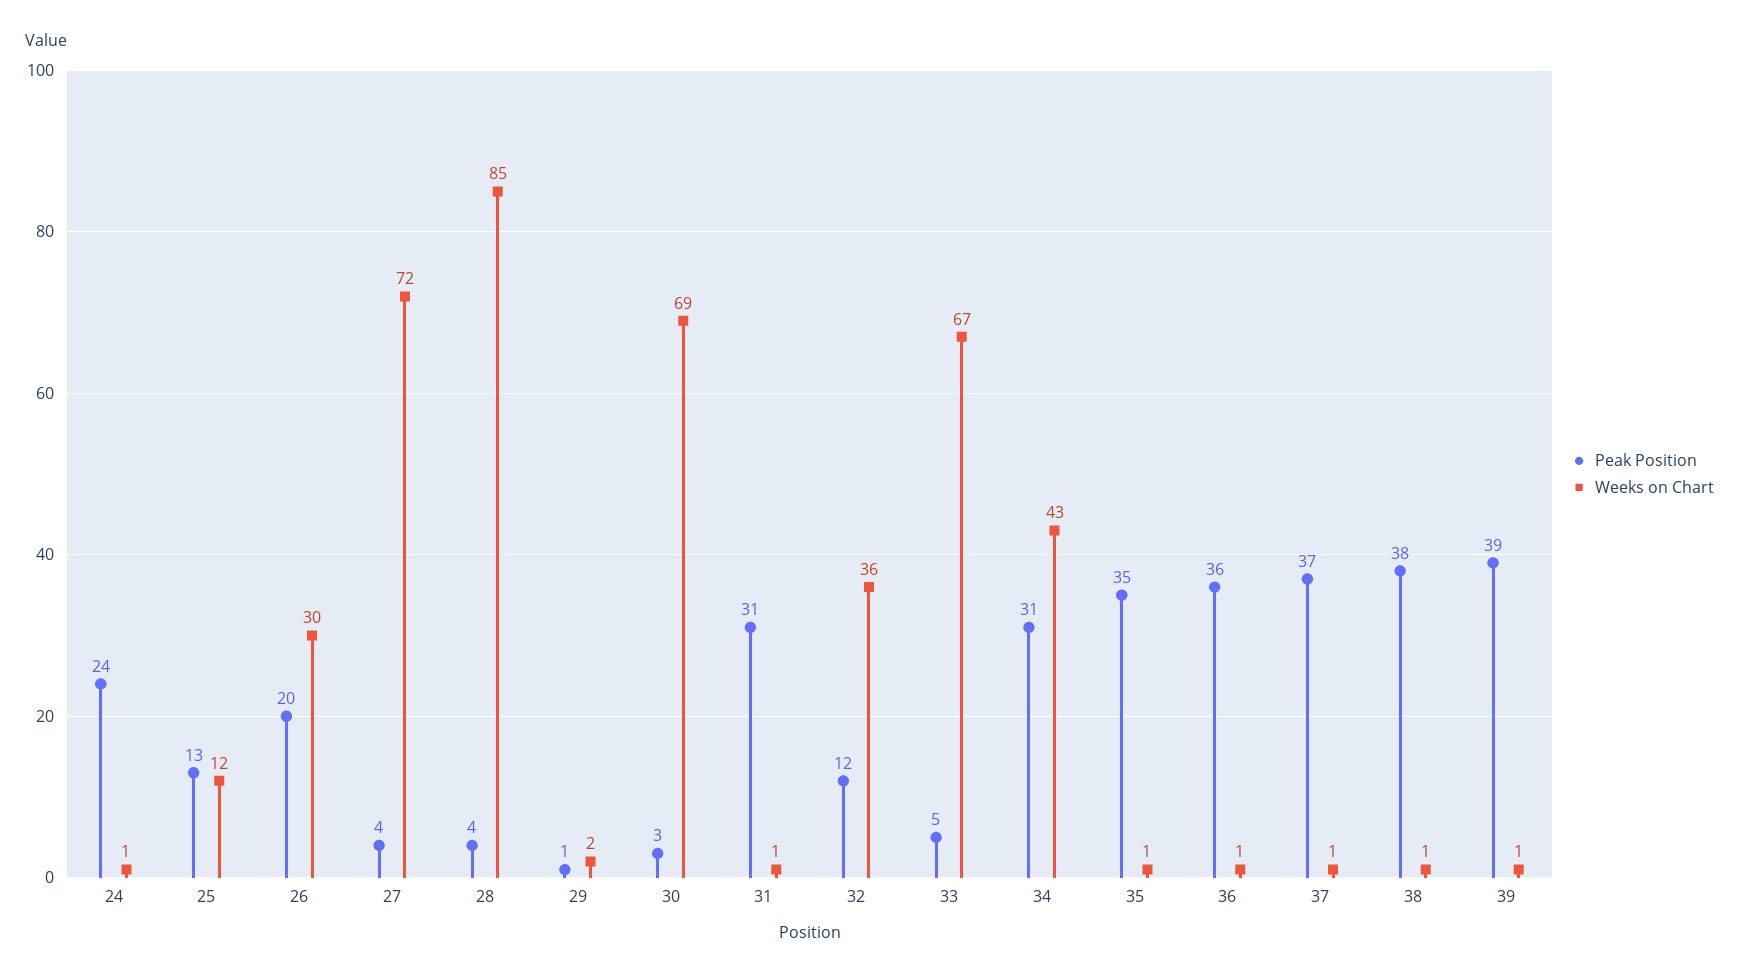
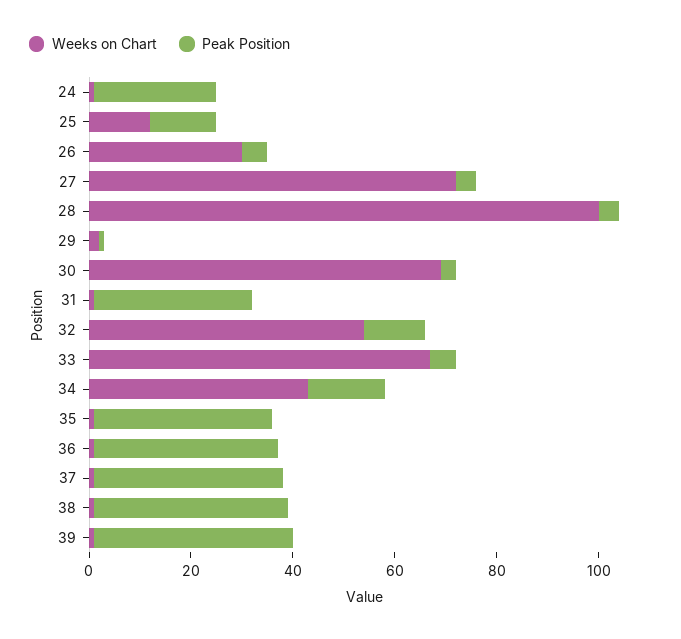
Peak Position, 26: 20 -> 5
Weeks on Chart, 28: 85 -> 100
Weeks on Chart, 32: 36 -> 55
Peak Position, 34: 31 -> 15

